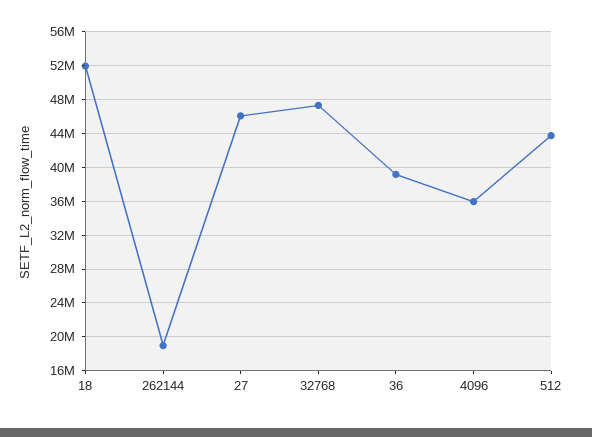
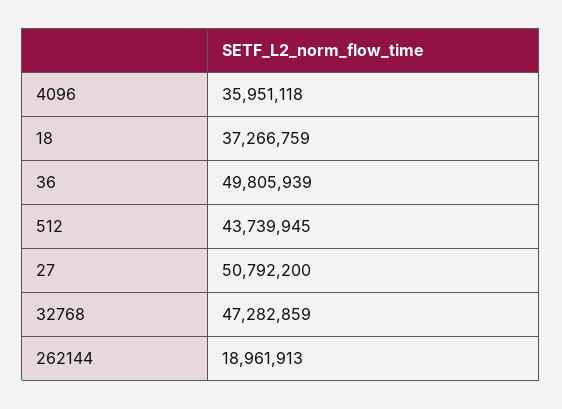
18: 52000000 -> 37266759
27: 46000000 -> 50792200
36: 39000000 -> 49805939

